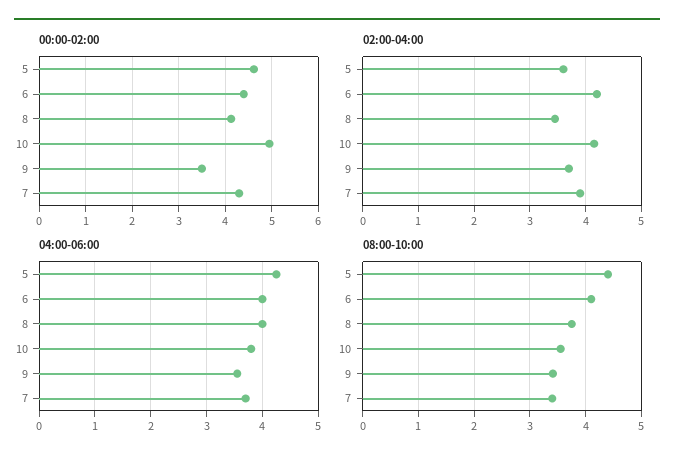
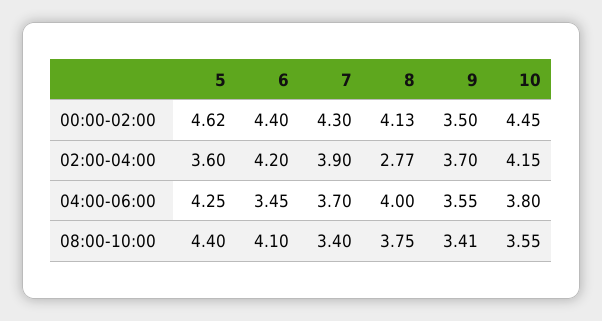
00:00-02:00, 10: 5 -> 4.45
02:00-04:00, 8: 3.4 -> 2.77
04:00-06:00, 6: 4 -> 3.45

